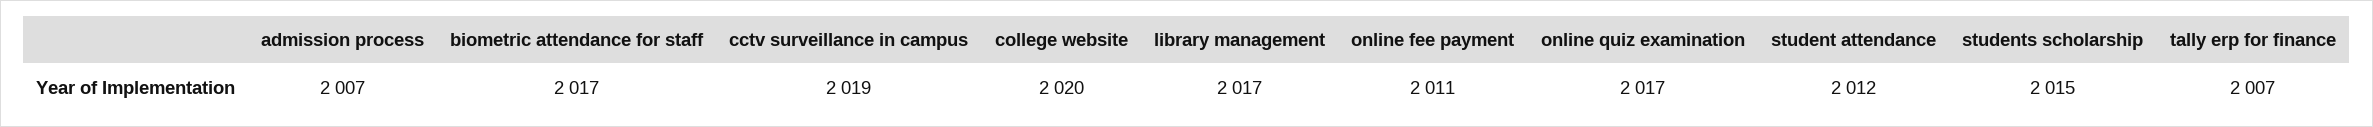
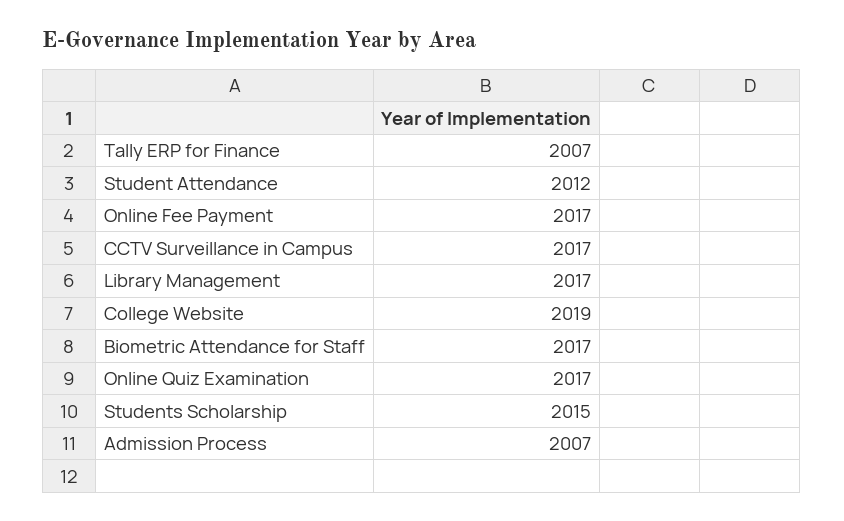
cctv surveillance in campus: 2019 -> 2017
college website: 2020 -> 2019
online fee payment: 2011 -> 2017

